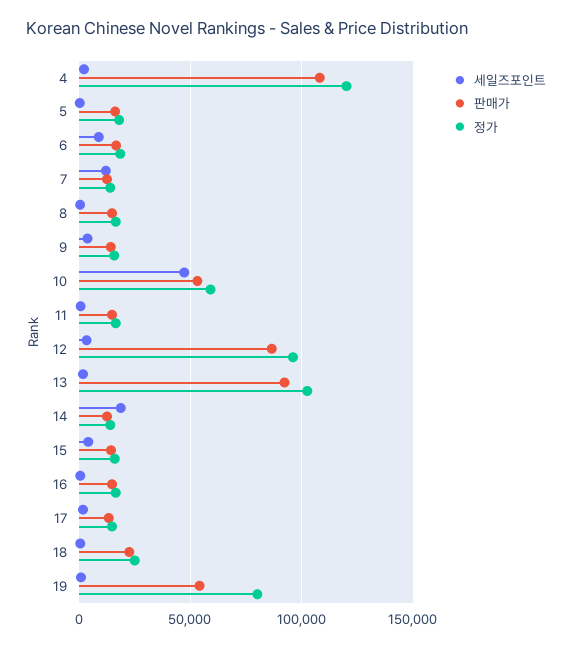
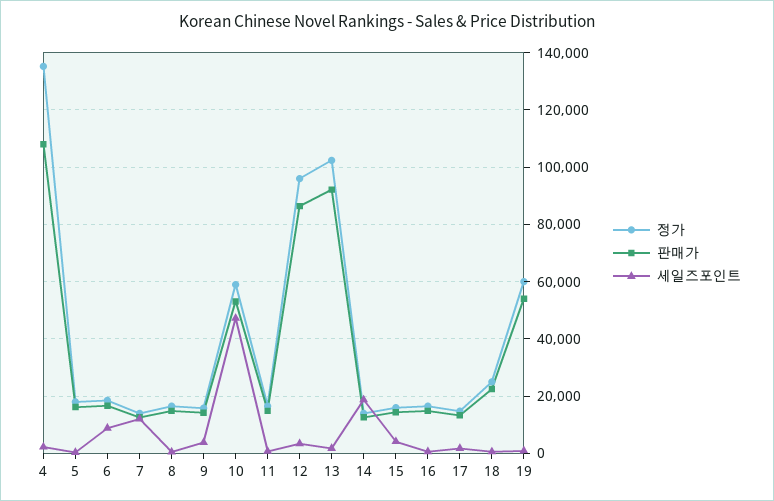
정가, 4: 120000 -> 135000
정가, 19: 80000 -> 60000

